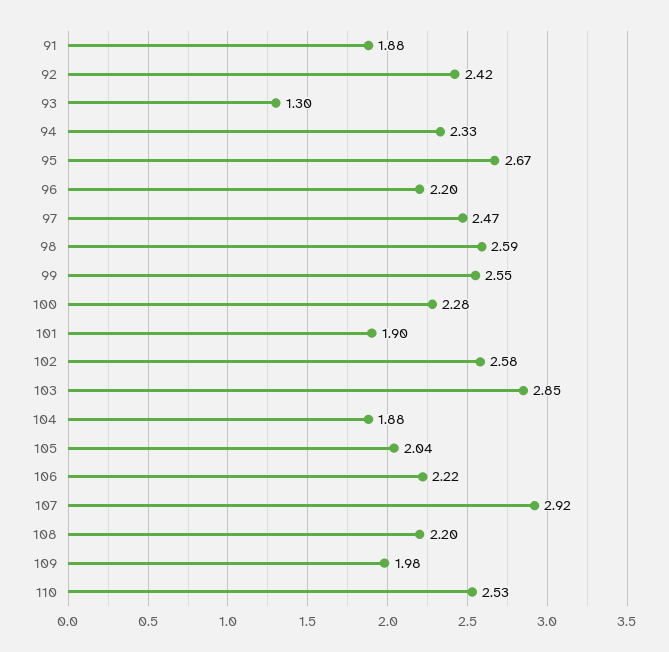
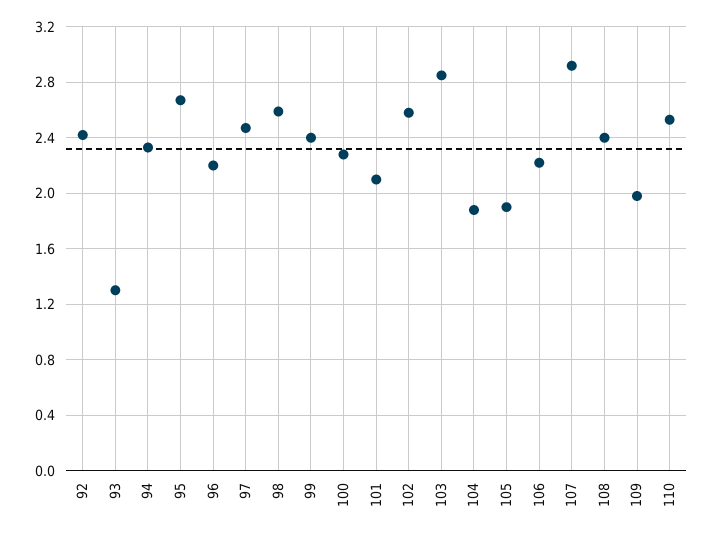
91: 1.88 -> none
99: 2.55 -> 2.4
101: 1.9 -> 2.1
105: 2.04 -> 1.9
108: 2.2 -> 2.4

